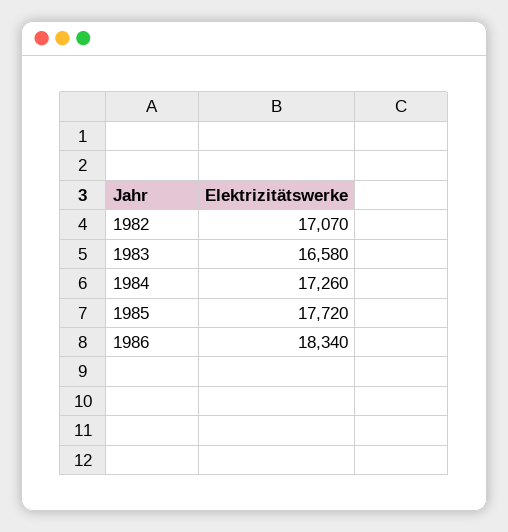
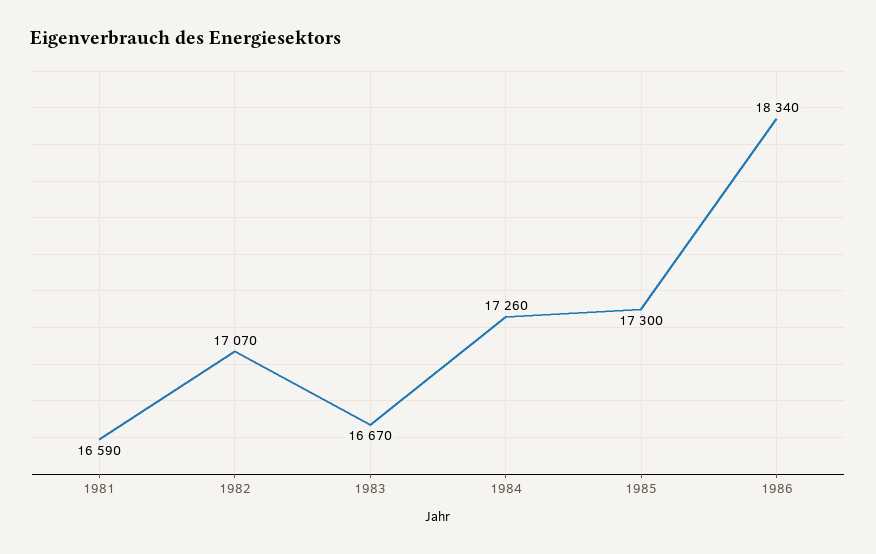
1983: 16580 -> 16670
1985: 17720 -> 17300
1981: none -> 16590

